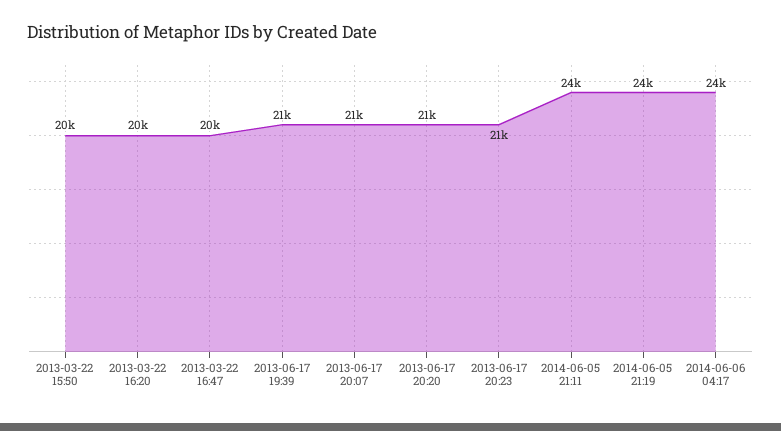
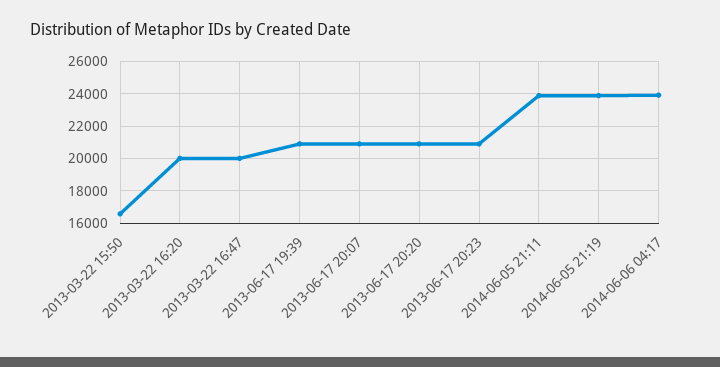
2013-03-22 15:50: 20000 -> 16500

